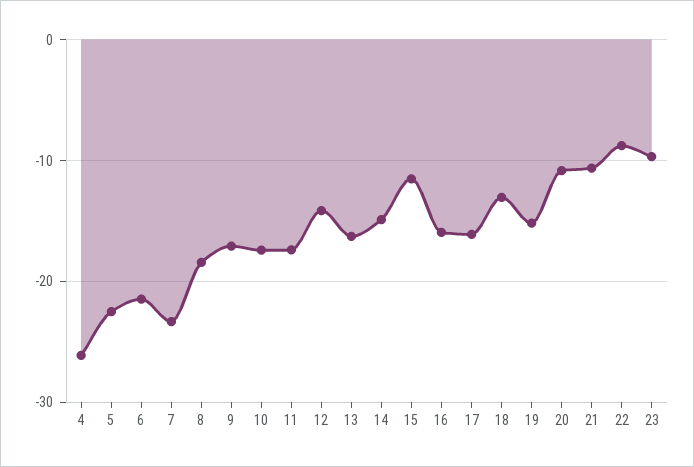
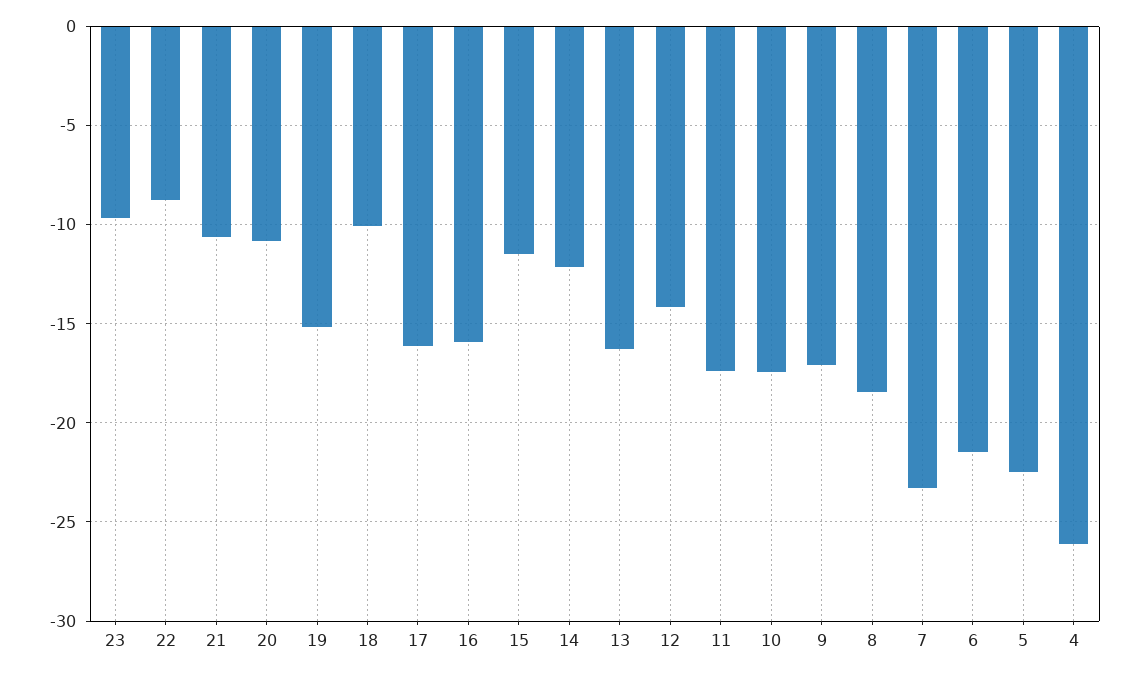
14: -15 -> -12
18: -13 -> -10

